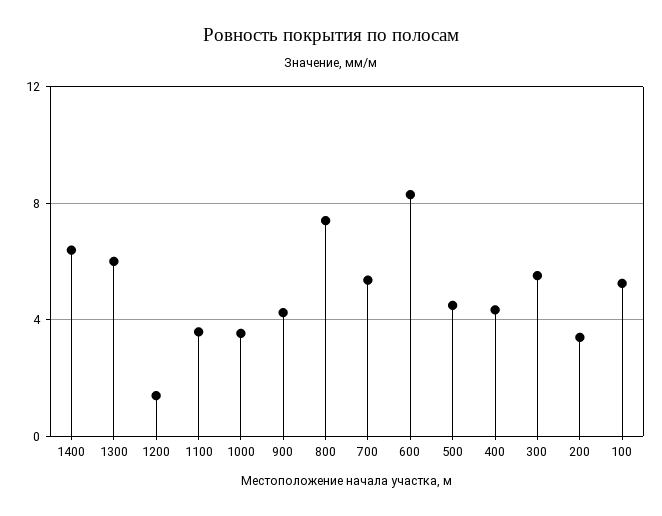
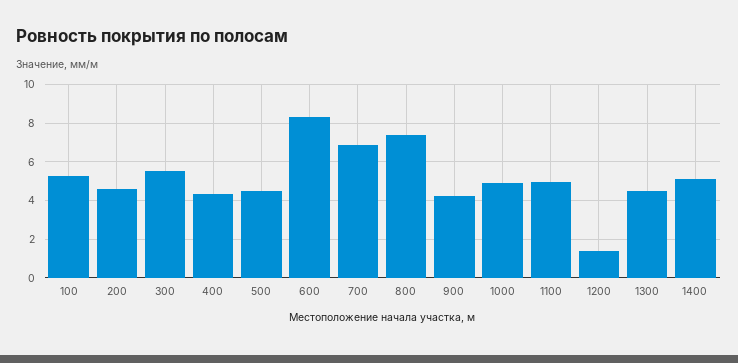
1400: 6.5 -> 5
1300: 6 -> 4.5
1100: 3.5 -> 5
1000: 3.5 -> 5
700: 5.5 -> 7
200: 3.5 -> 4.5

